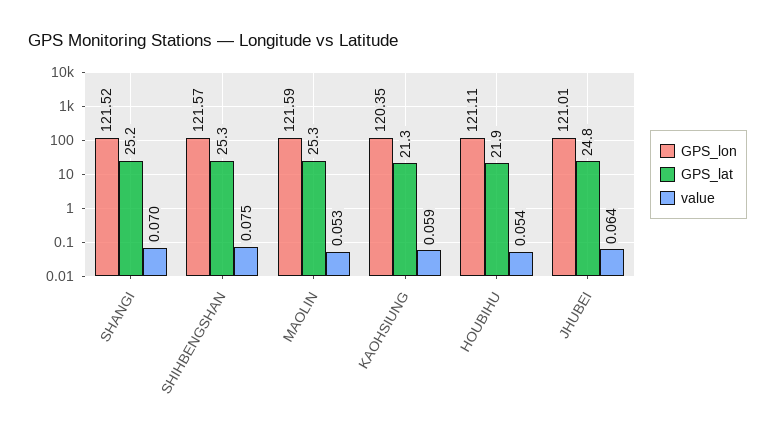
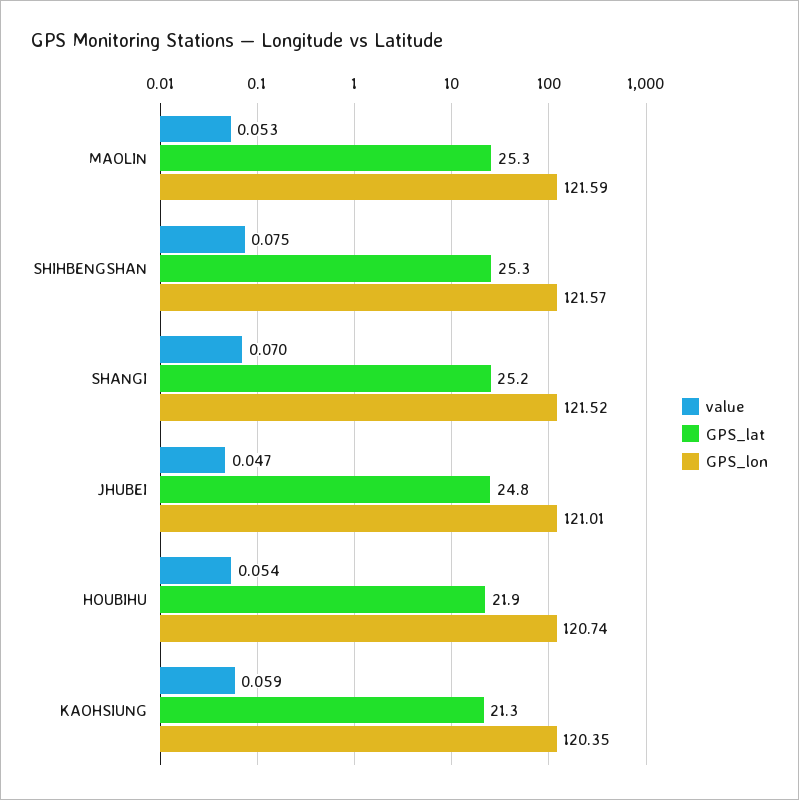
GPS_lon, HOUBIHU: 121.11 -> 120.74
value, JHUBEI: 0.064 -> 0.047

